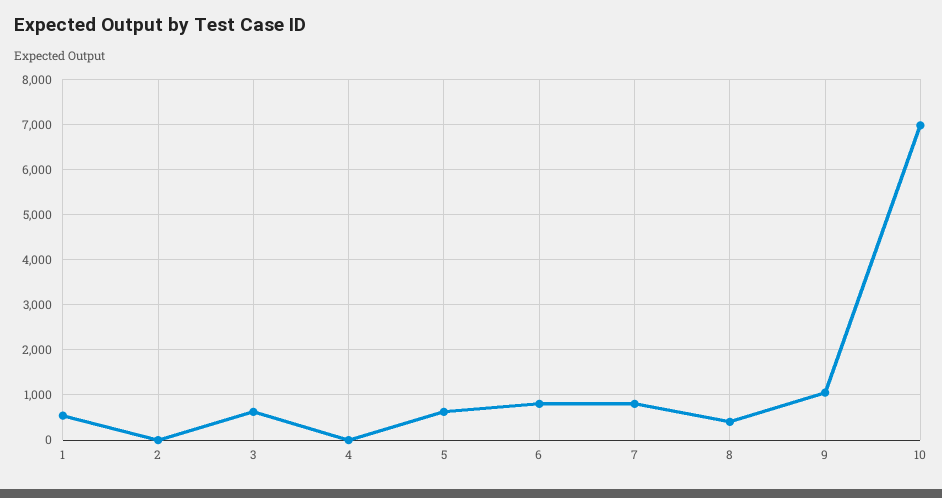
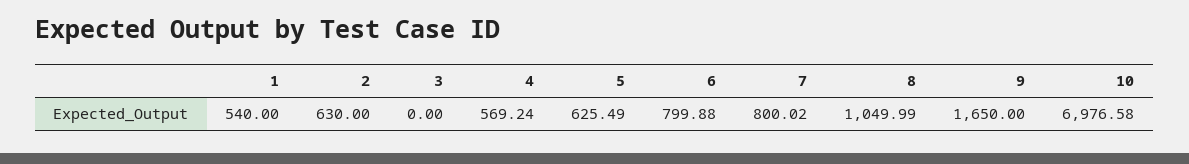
2: 0 -> 630
3: 600 -> 0
4: 0 -> 569.24
8: 400 -> 1049.99
9: 1000 -> 1650

